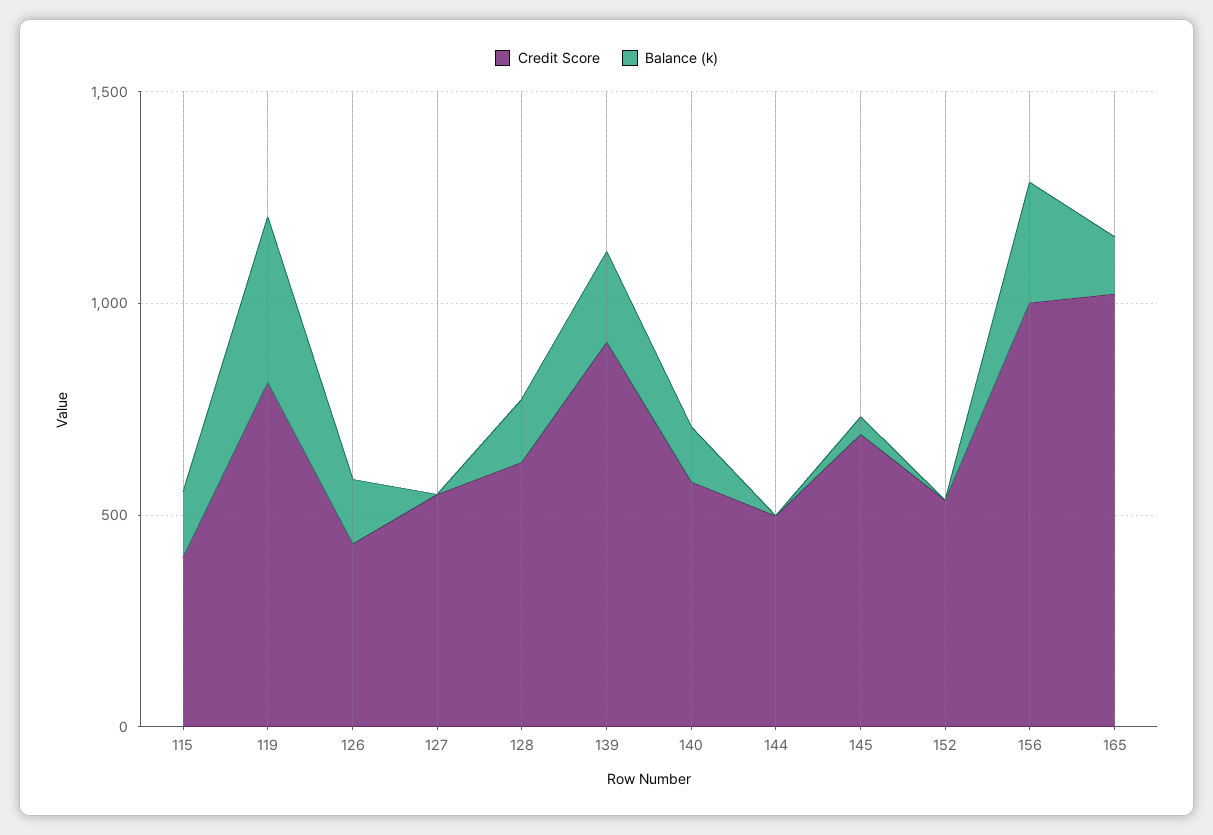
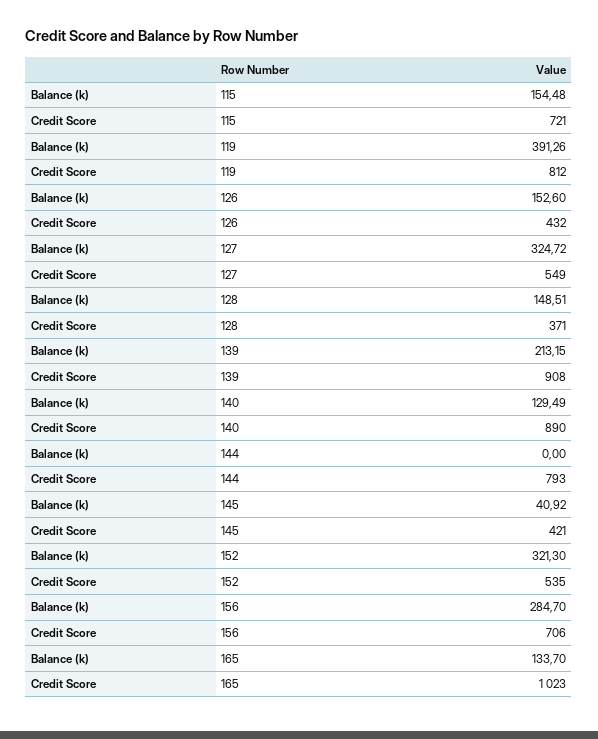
Credit Score, 115: 400 -> 721
Balance (k), 127: 0 -> 324.72
Credit Score, 128: 600 -> 371
Credit Score, 140: 600 -> 890
Credit Score, 144: 500 -> 793
Credit Score, 145: 700 -> 421
Balance (k), 152: 0 -> 321.3
Credit Score, 156: 1000 -> 706

